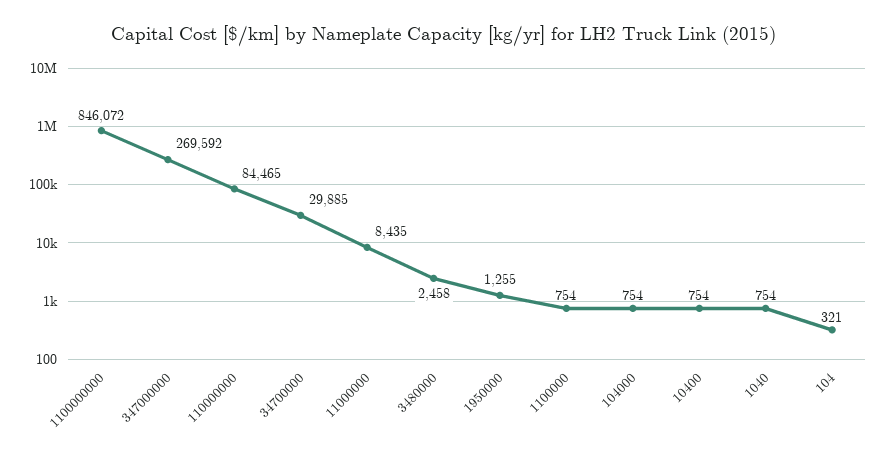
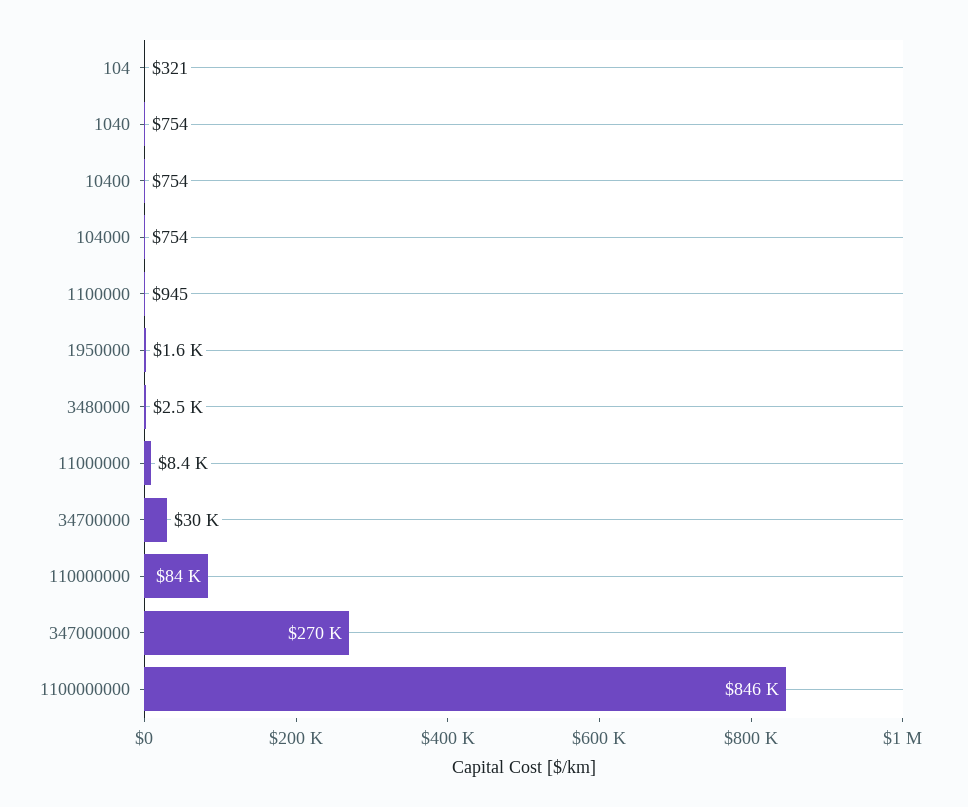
1950000: 1255 -> 1600
1100000: 754 -> 945

